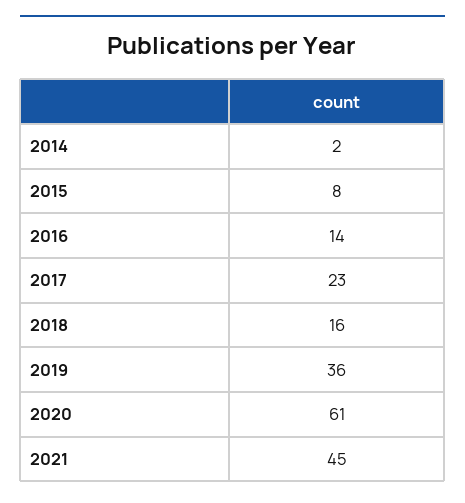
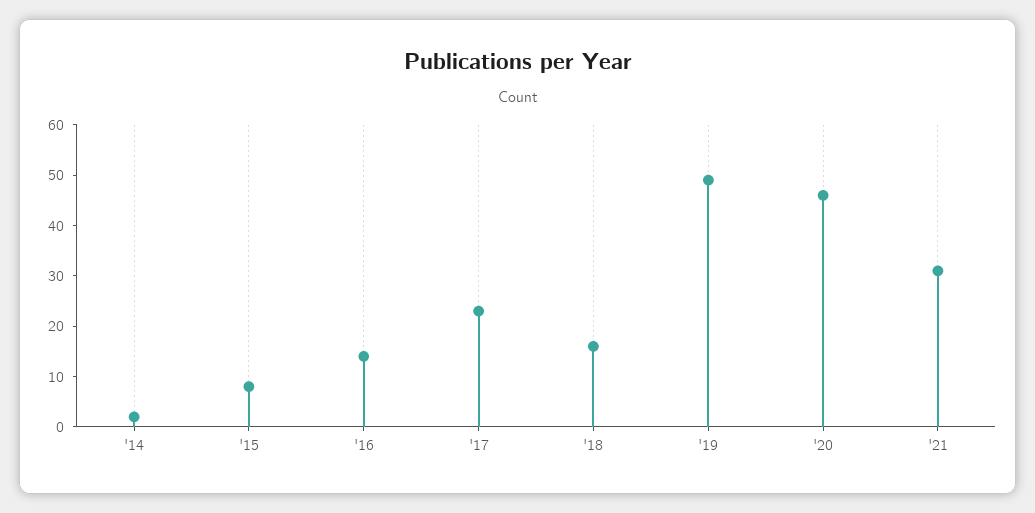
2019: 36 -> 50
2020: 61 -> 45
2021: 45 -> 30

